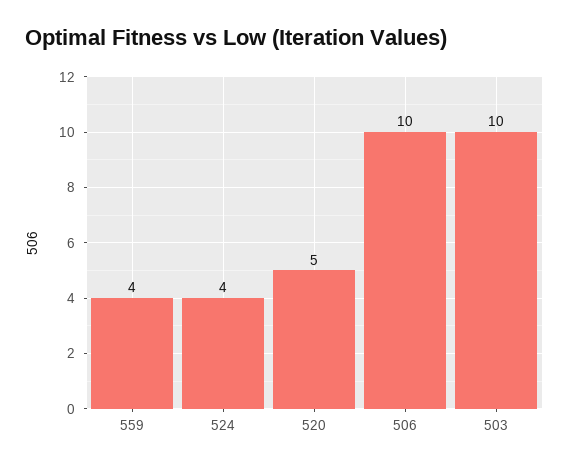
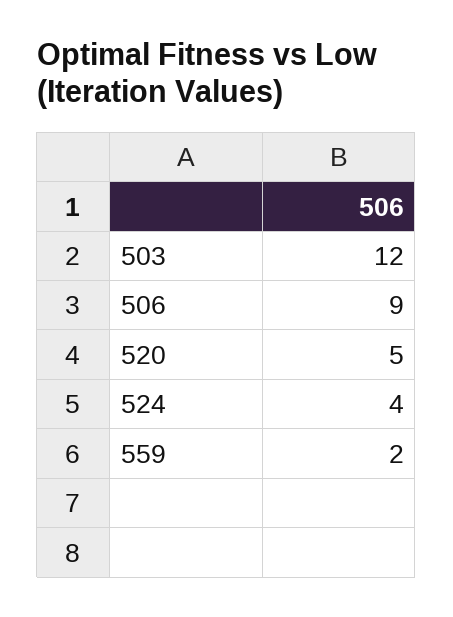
559: 4 -> 2
506: 10 -> 9
503: 10 -> 12

